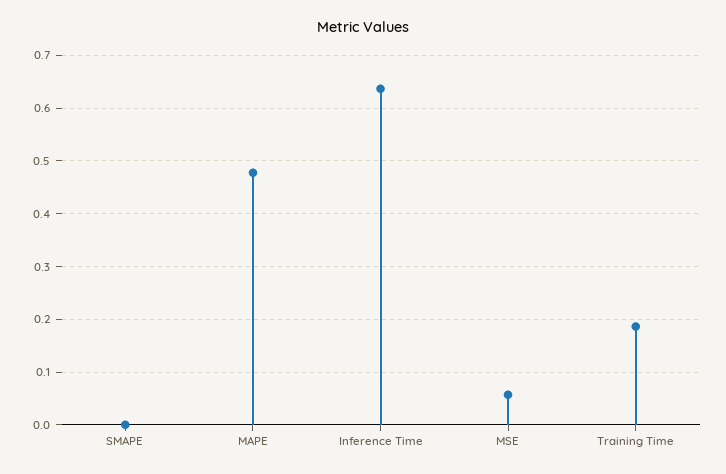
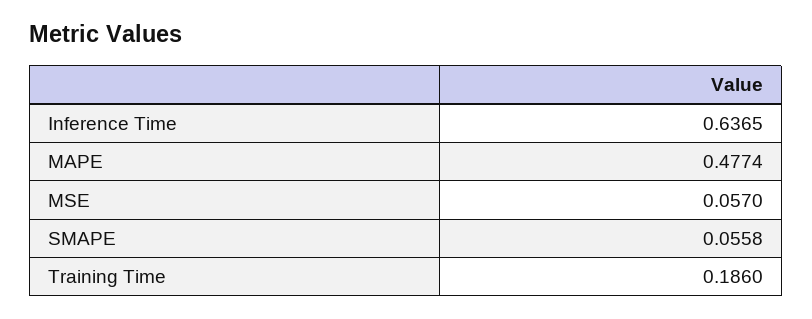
SMAPE: 0 -> 0.0558

